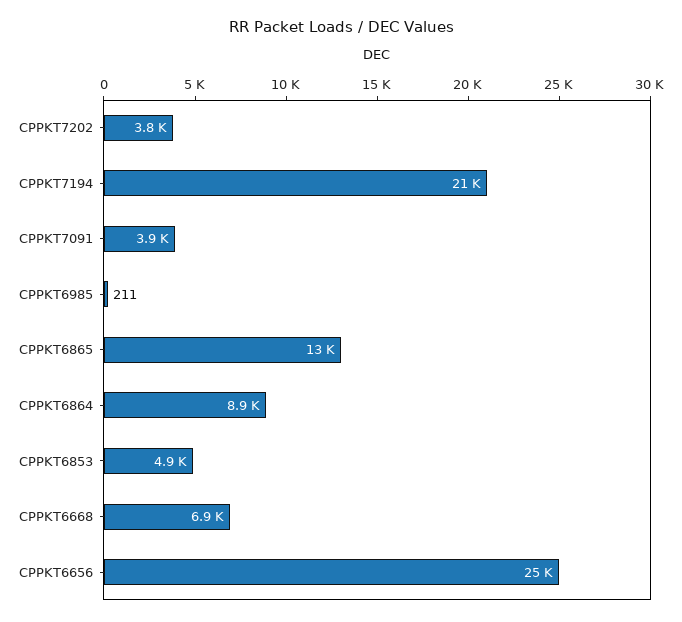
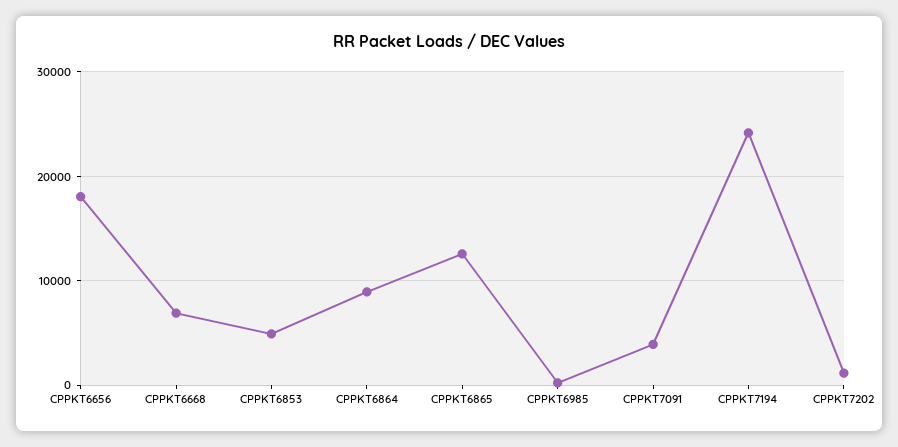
CPPKT7202: 3800 -> 1000
CPPKT7194: 21000 -> 24000
CPPKT6656: 25000 -> 18000

